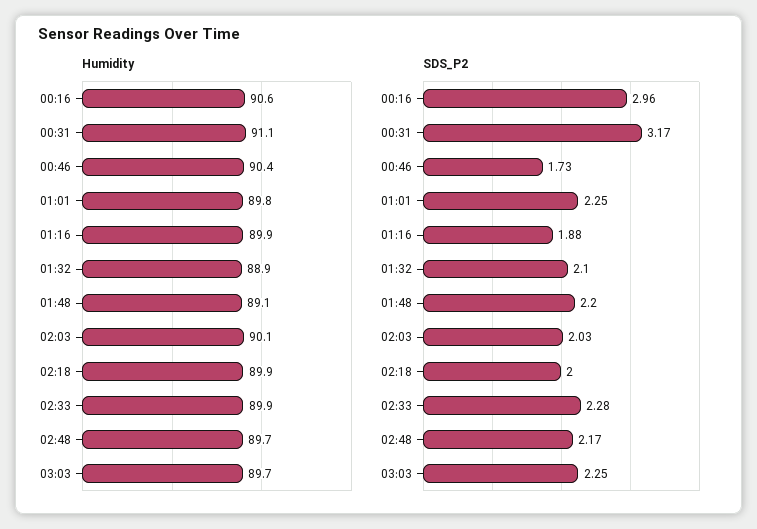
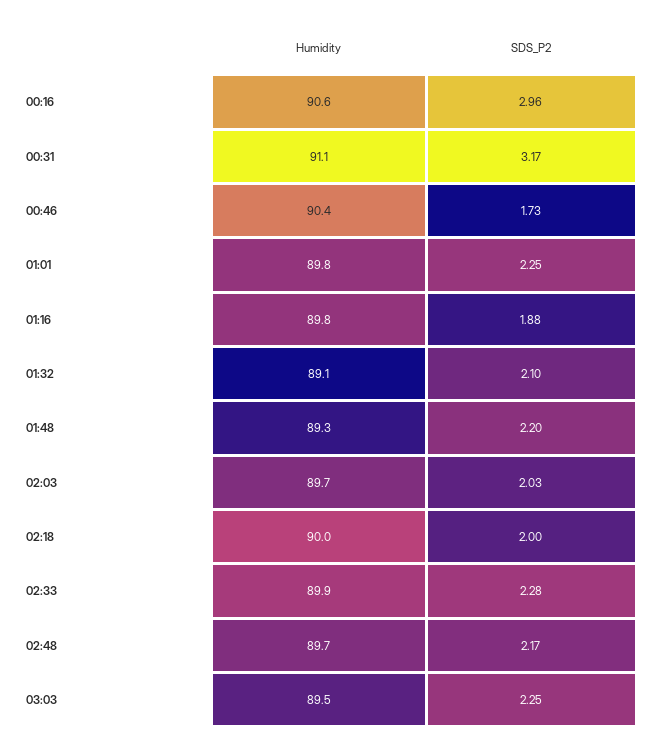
Humidity, 01:16: 89.9 -> 89.8
Humidity, 01:32: 88.9 -> 89.1
Humidity, 01:48: 89.1 -> 89.3
Humidity, 02:03: 90.1 -> 89.7
Humidity, 02:18: 89.9 -> 90
Humidity, 03:03: 89.7 -> 89.5

